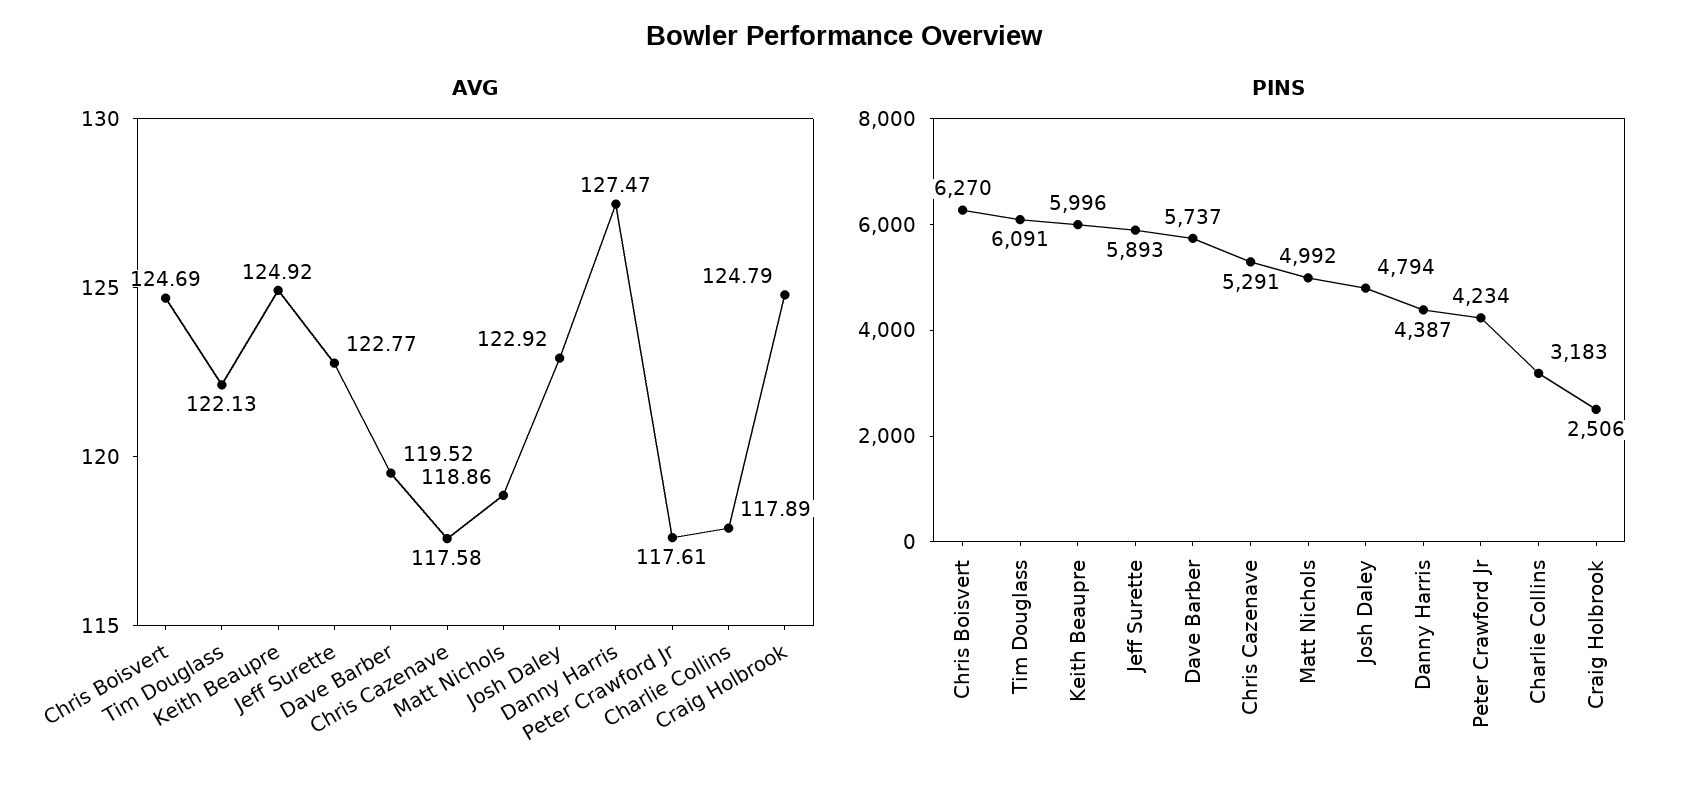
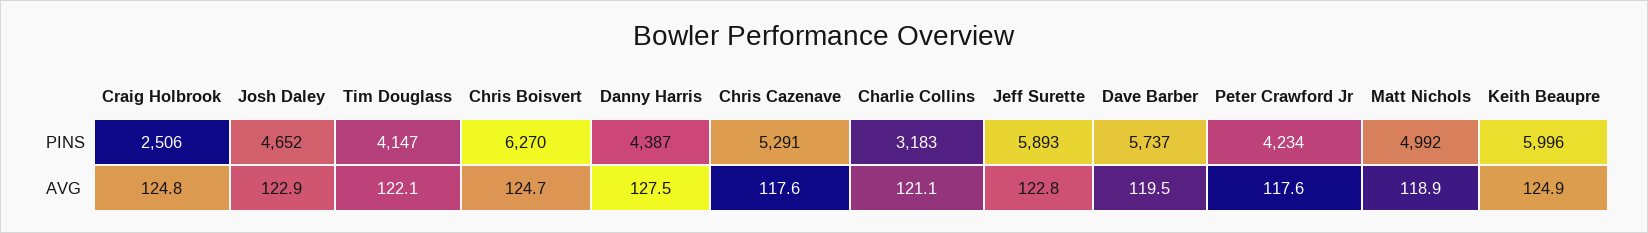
AVG, Charlie Collins: 117.89 -> 121.1
PINS, Tim Douglass: 6091 -> 4147
PINS, Josh Daley: 4794 -> 4652

